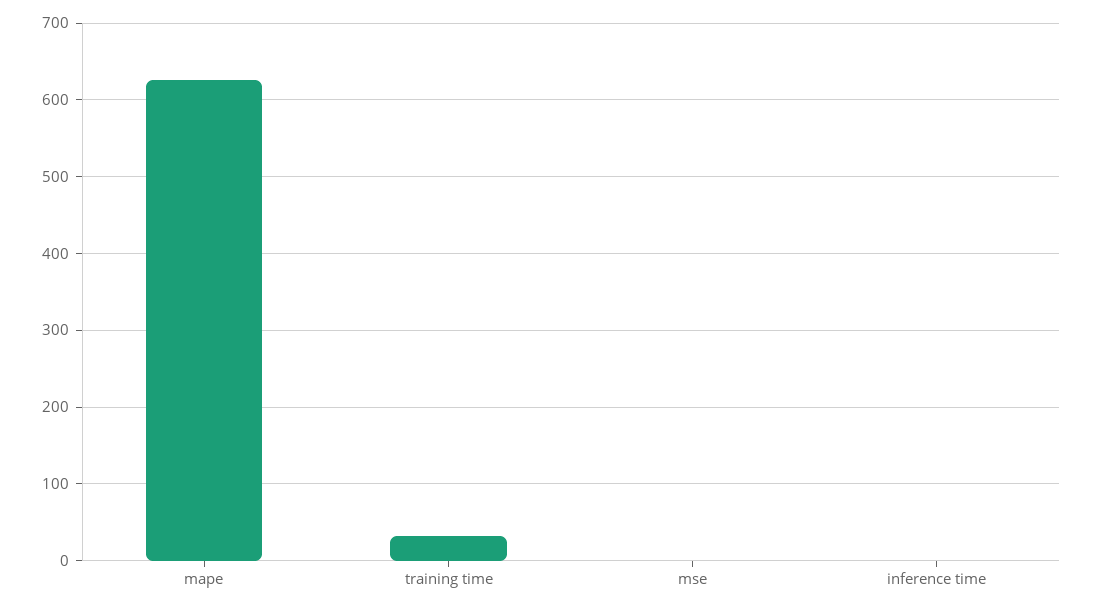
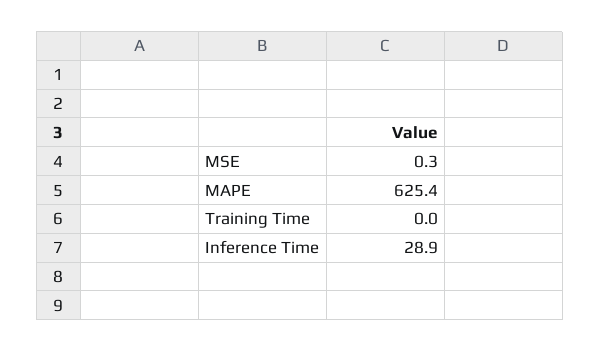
training time: 30 -> 0
inference time: 0 -> 28.9

